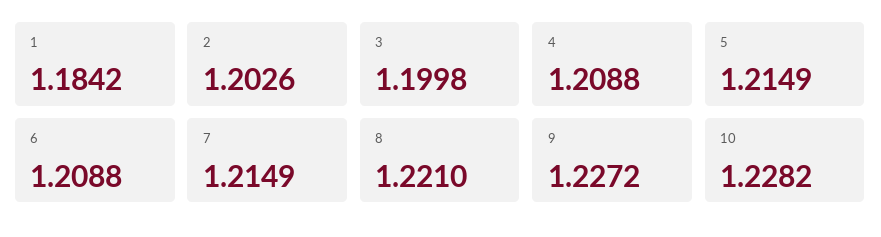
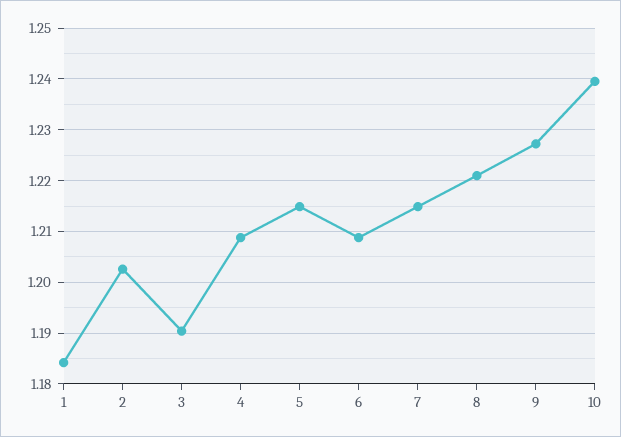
3: 1.1998 -> 1.19
10: 1.2282 -> 1.24

